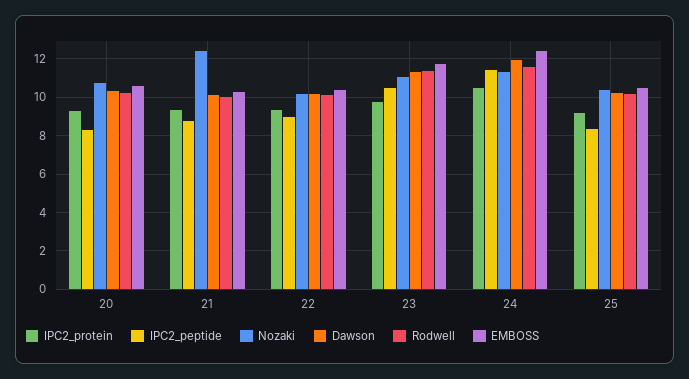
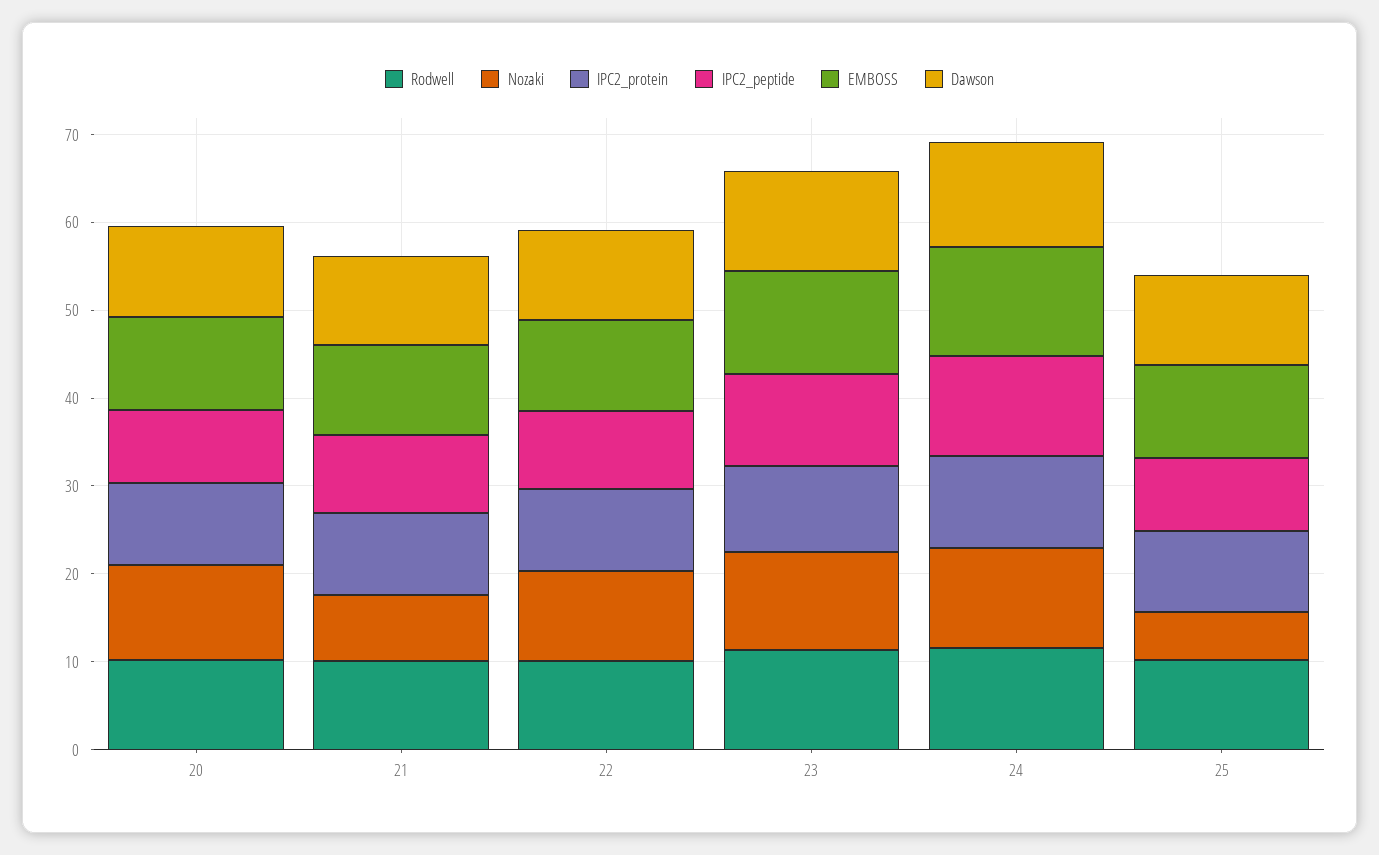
Nozaki, 21: 12.5 -> 8
Nozaki, 25: 10.5 -> 6

